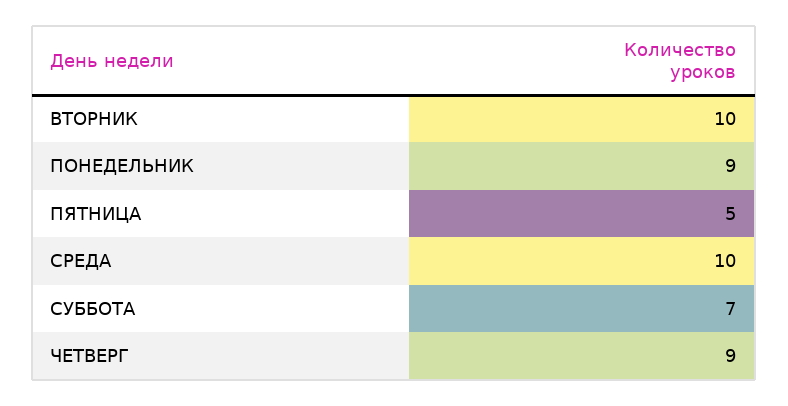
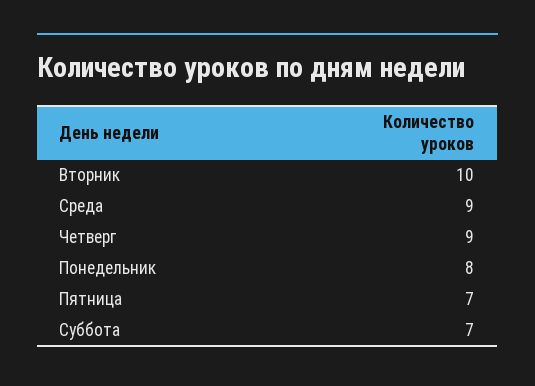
ПОНЕДЕЛЬНИК: 9 -> 8
ПЯТНИЦА: 5 -> 7
СРЕДА: 10 -> 9

